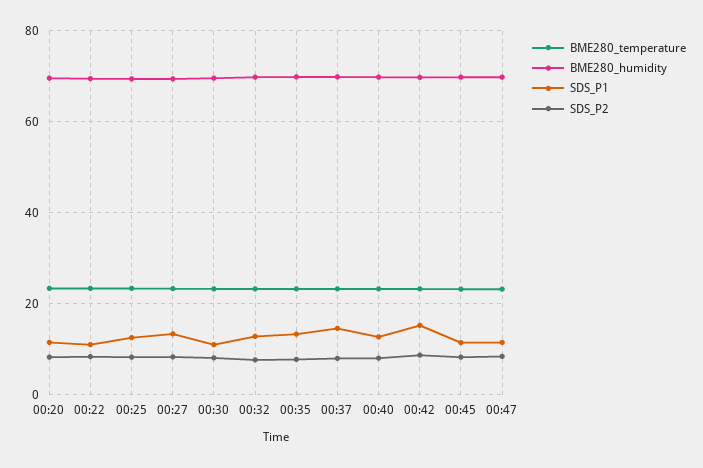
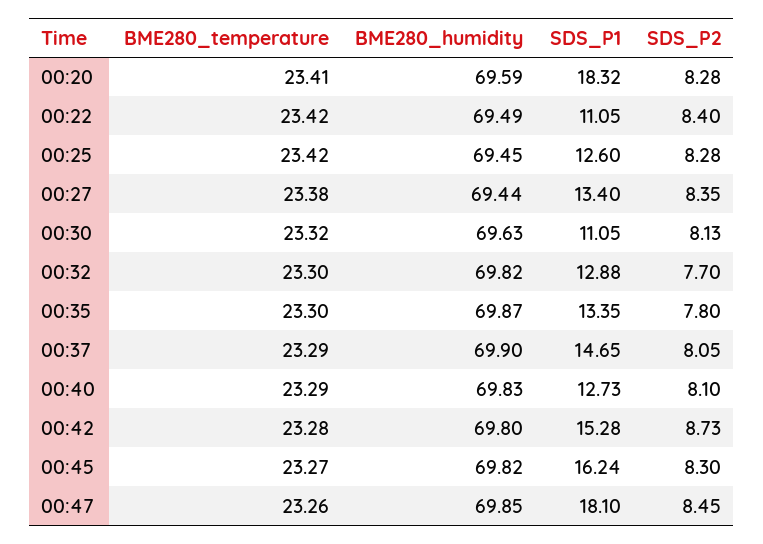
SDS_P1, 00:20: 12 -> 18.32
SDS_P1, 00:45: 12 -> 16.24
SDS_P1, 00:47: 12 -> 18.1

